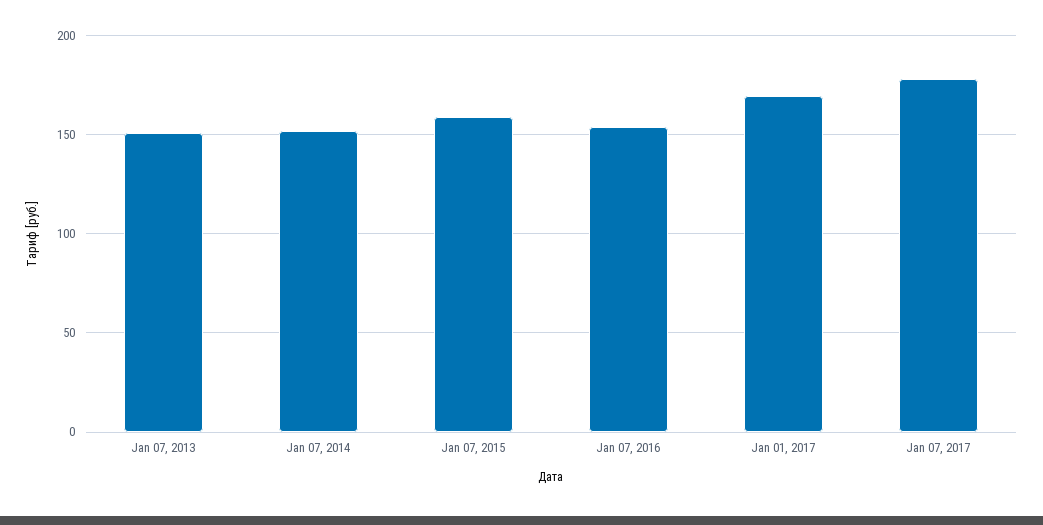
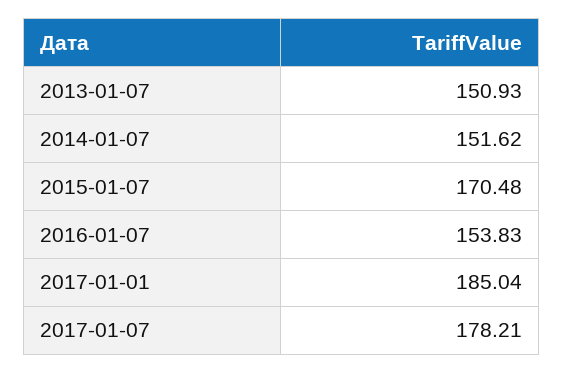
Jan 07, 2015: 160 -> 170.48
Jan 01, 2017: 170 -> 185.04

